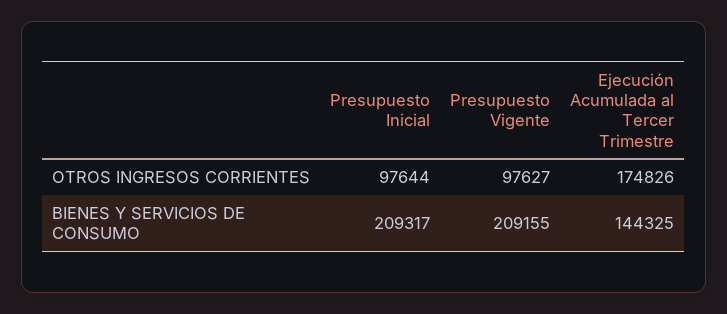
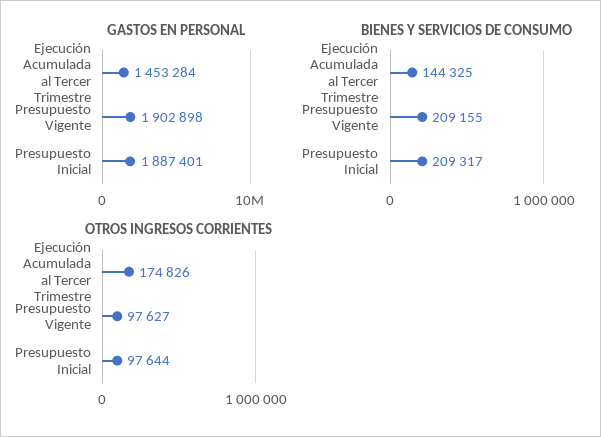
GASTOS EN PERSONAL, Ejecución Acumulada al Tercer Trimestre: none -> 1453284
GASTOS EN PERSONAL, Presupuesto Vigente: none -> 1902898
GASTOS EN PERSONAL, Presupuesto Inicial: none -> 1887401

